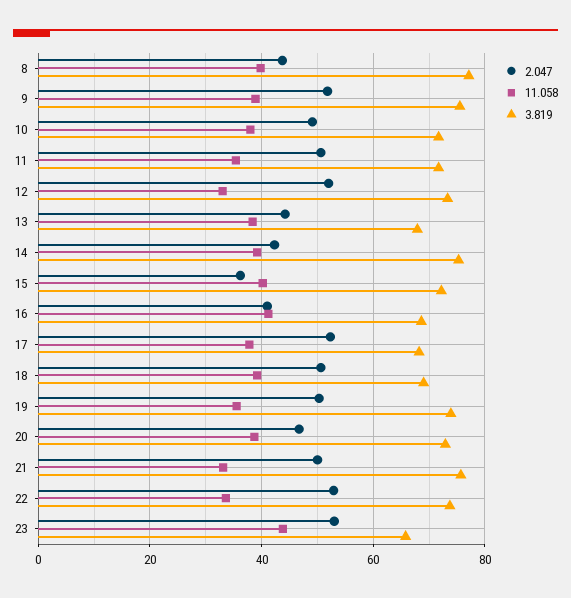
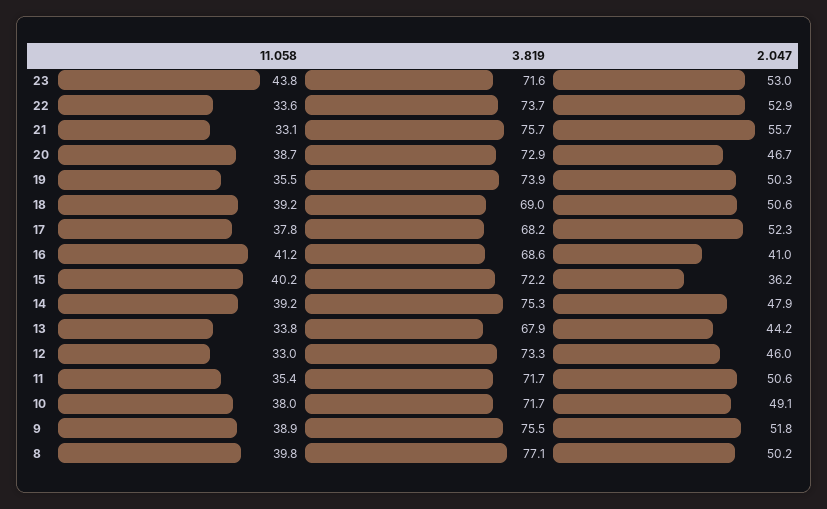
2.047, 8: 44 -> 50.2
2.047, 12: 52 -> 46
11.058, 13: 38 -> 33.8
2.047, 14: 42 -> 47.9
2.047, 21: 50 -> 55.7
3.819, 23: 66 -> 71.6

